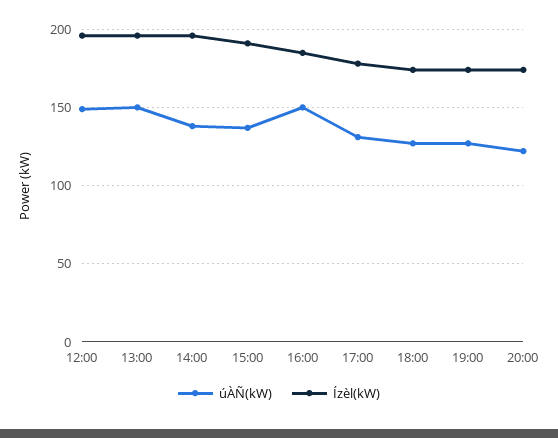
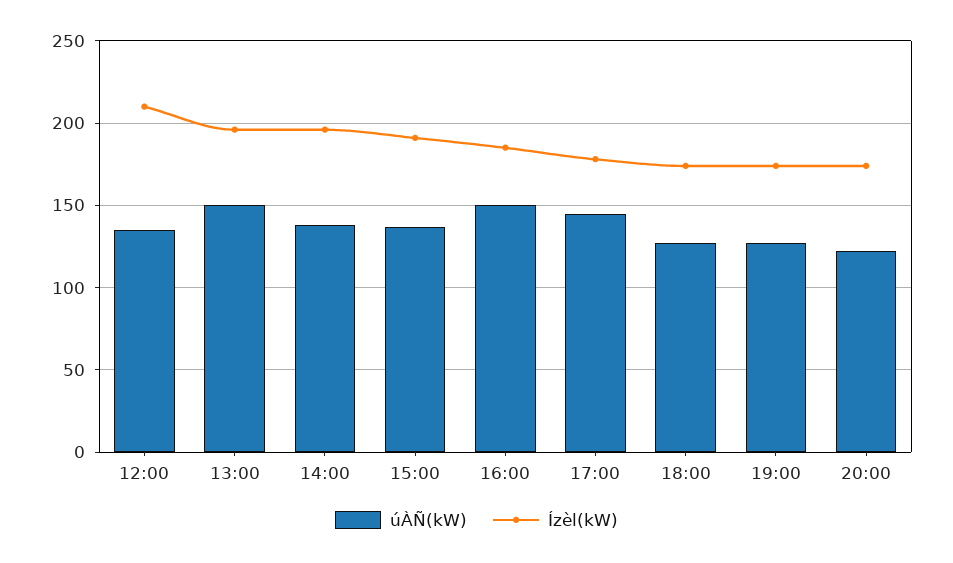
úÀÑ(kW), 12:00: 150 -> 135
Ízèl(kW), 12:00: 195 -> 210
úÀÑ(kW), 17:00: 130 -> 145

